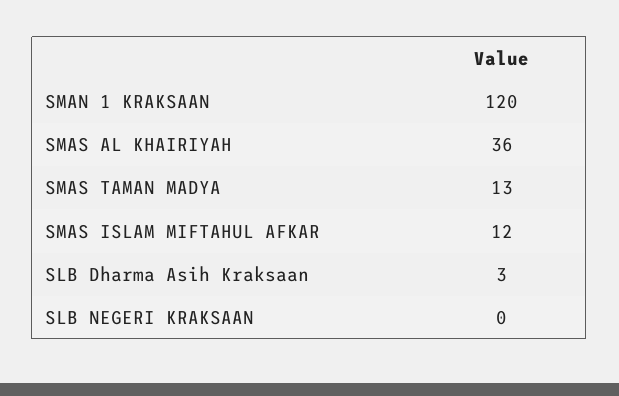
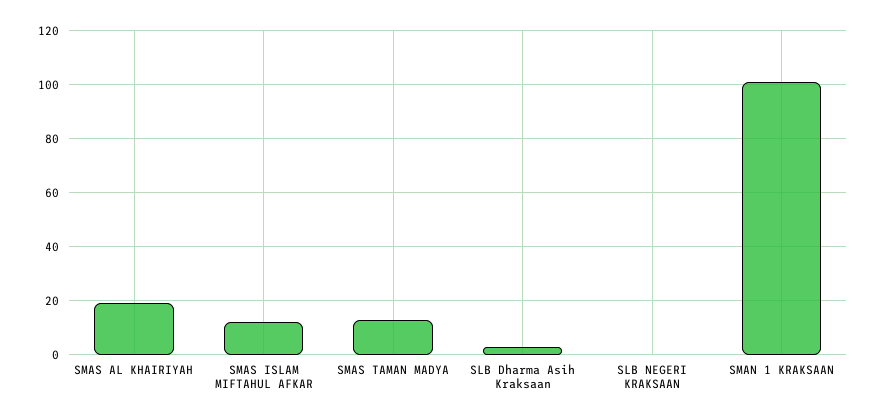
SMAN 1 KRAKSAAN: 120 -> 100
SMAS AL KHAIRIYAH: 36 -> 20

